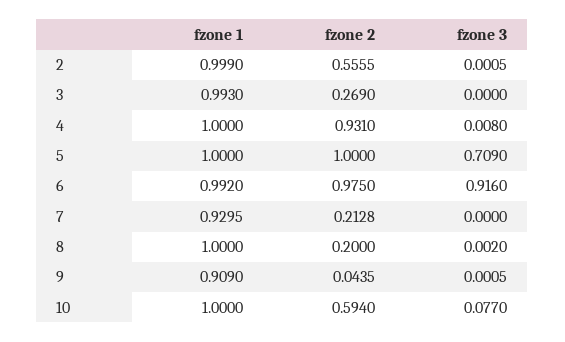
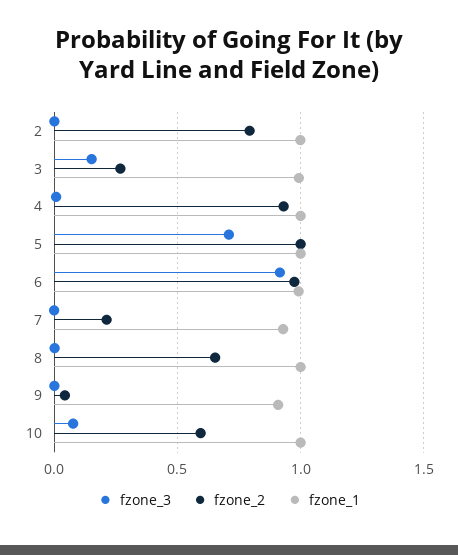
fzone 2, 2: 0.5555 -> 0.8
fzone 3, 3: 0 -> 0.15
fzone 2, 8: 0.2 -> 0.65

